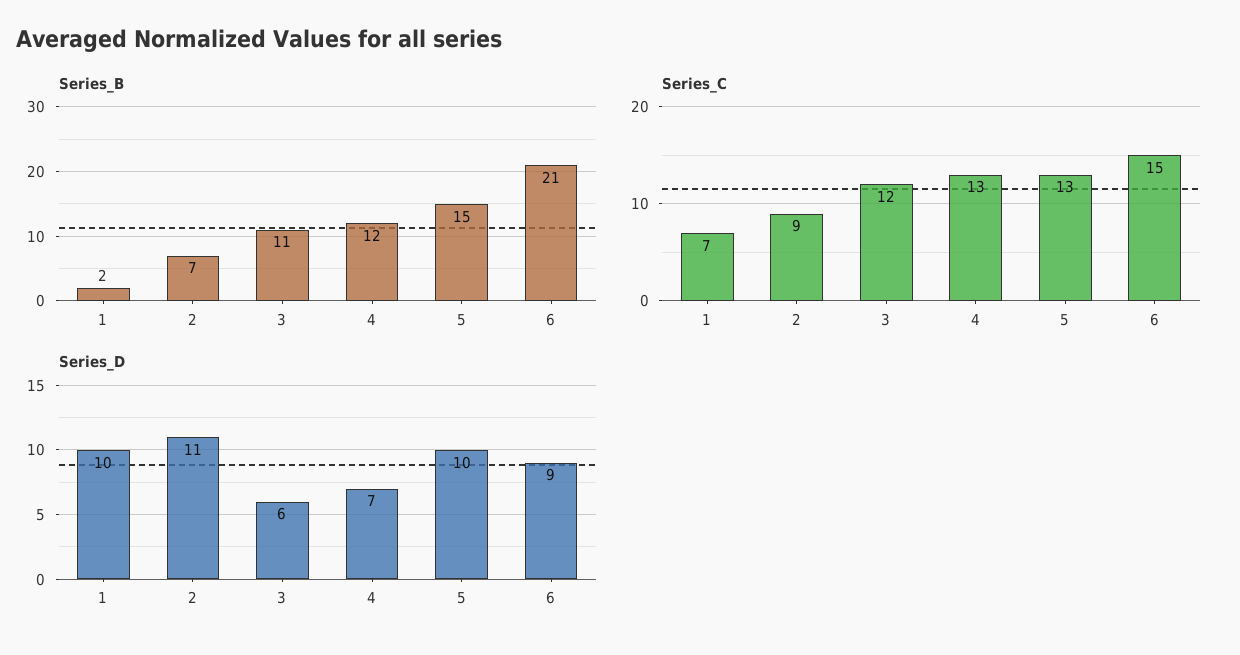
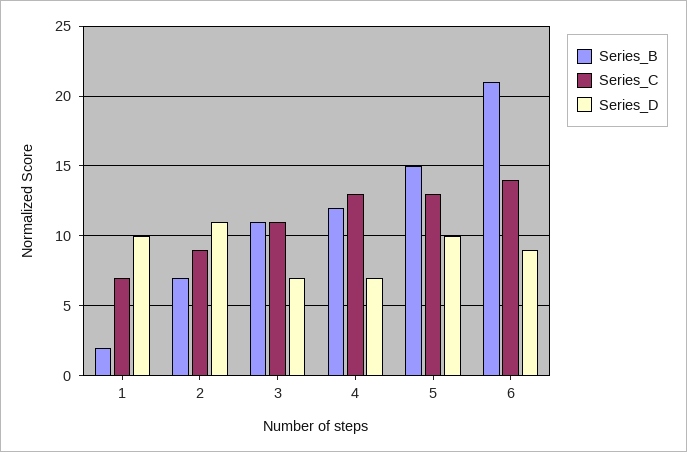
Series_C, 3: 12 -> 11
Series_C, 6: 15 -> 14
Series_D, 3: 6 -> 7

